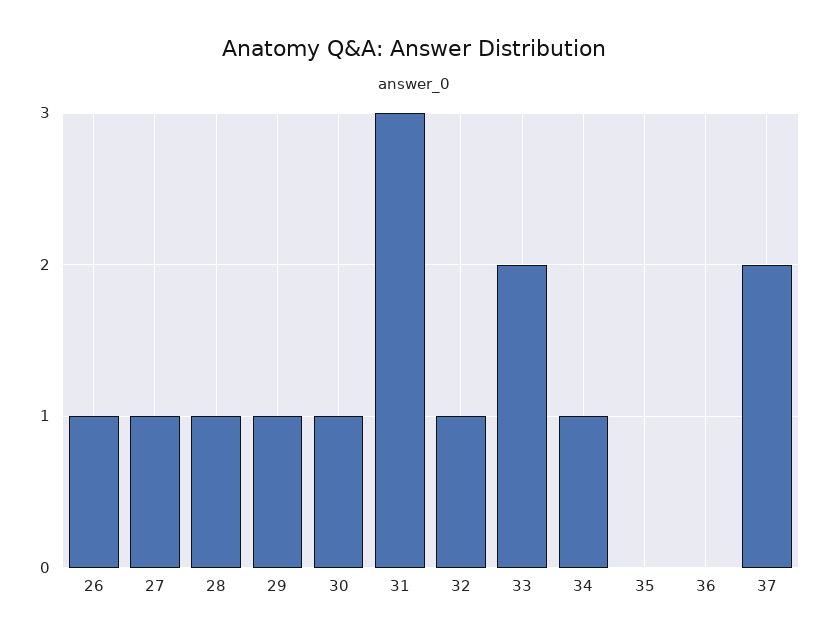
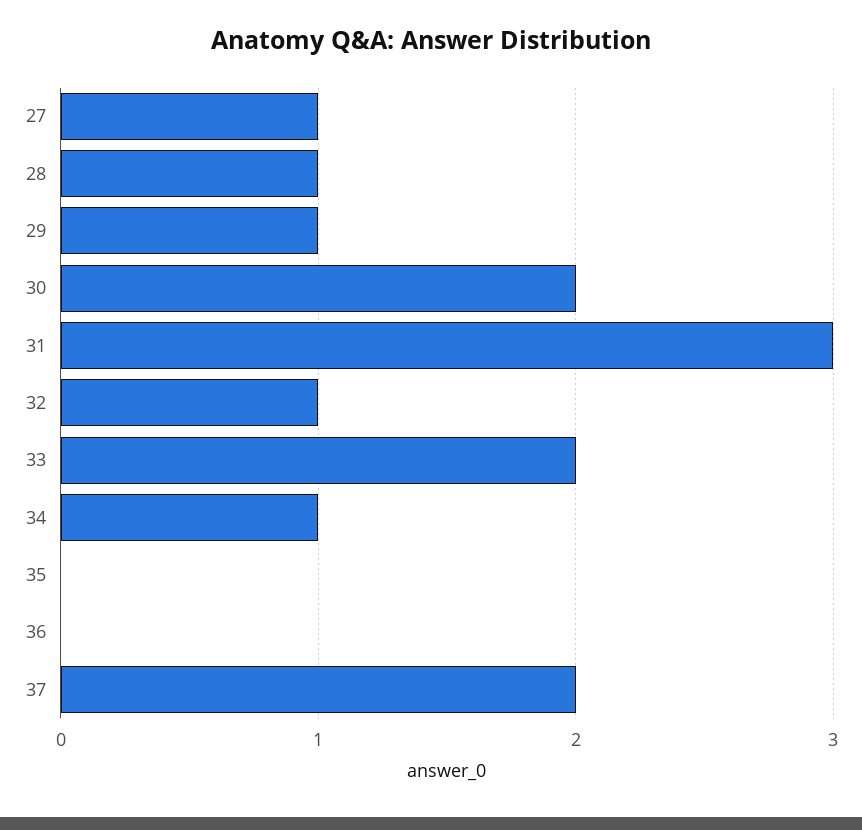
26: 1 -> none
30: 1 -> 2

